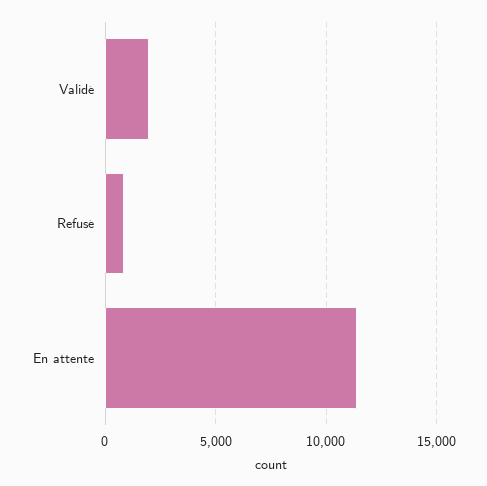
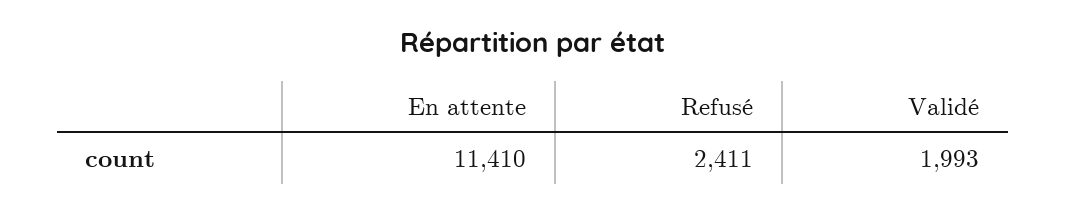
Refusé: 1000 -> 2411

